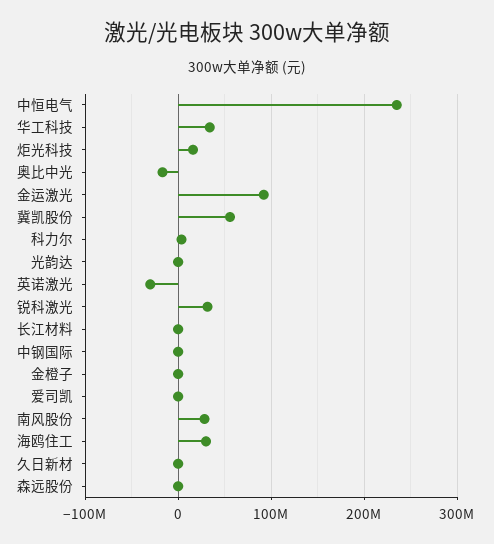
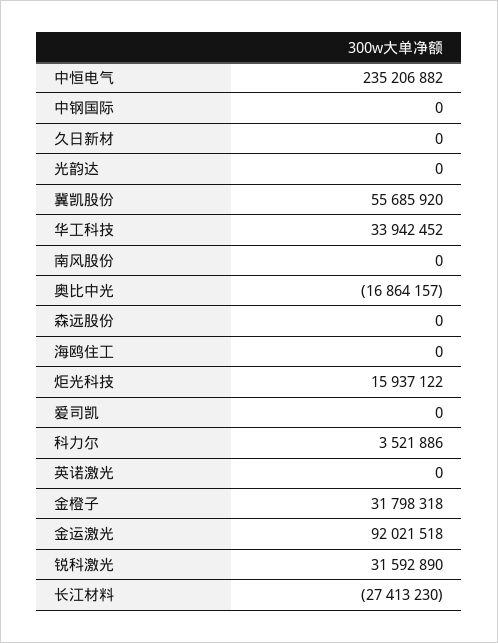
英诺激光: -30000000 -> 0
长江材料: 0 -> -27413230
金橙子: 0 -> 31798318
南风股份: 30000000 -> 0
海鸥住工: 30000000 -> 0

